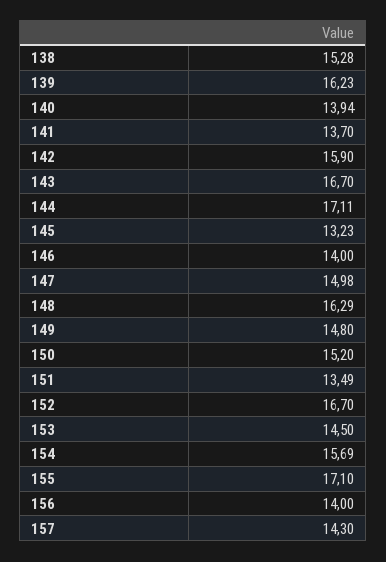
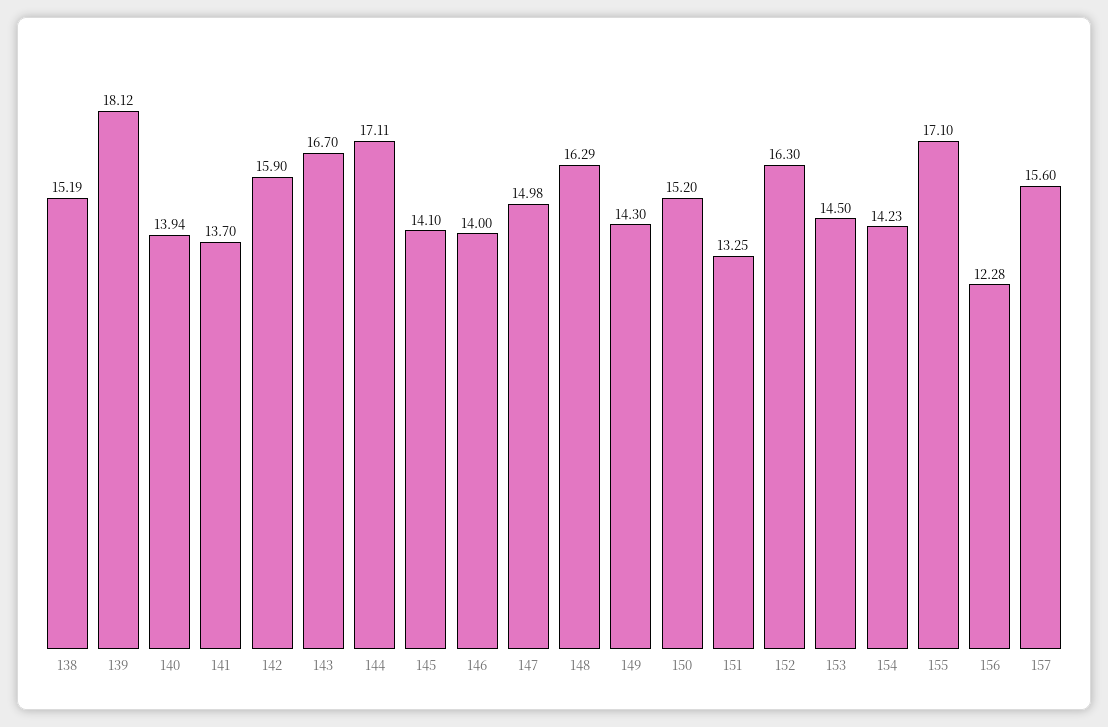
138: 15.28 -> 15.19
139: 16.23 -> 18.12
145: 13.23 -> 14.1
149: 14.8 -> 14.3
151: 13.49 -> 13.25
152: 16.7 -> 16.3
154: 15.69 -> 14.23
156: 14 -> 12.28
157: 14.3 -> 15.6

